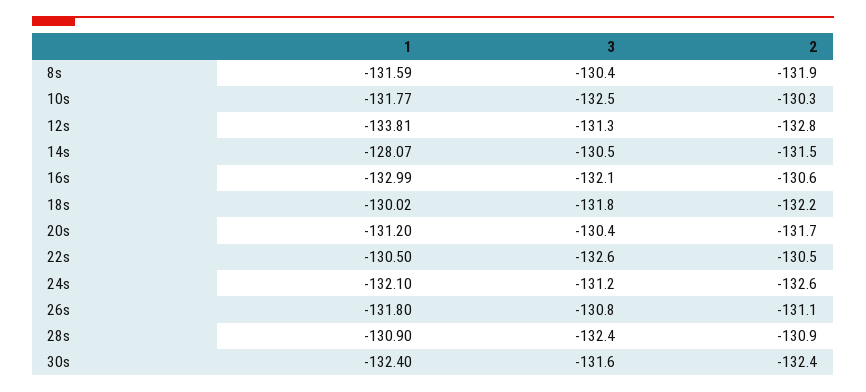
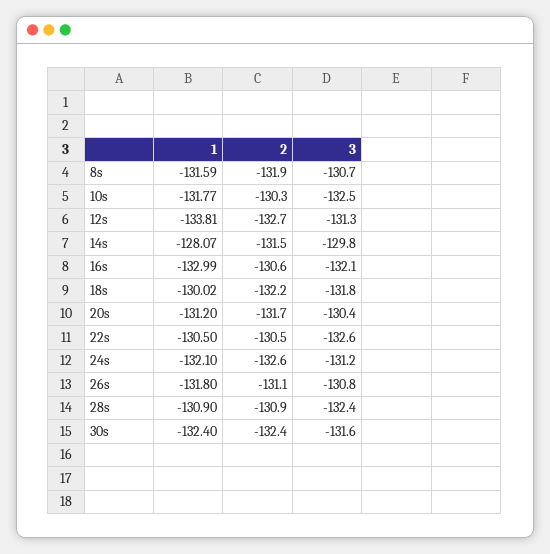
3, 8s: -130.4 -> -130.7
2, 12s: -132.8 -> -132.7
3, 14s: -130.5 -> -129.8

